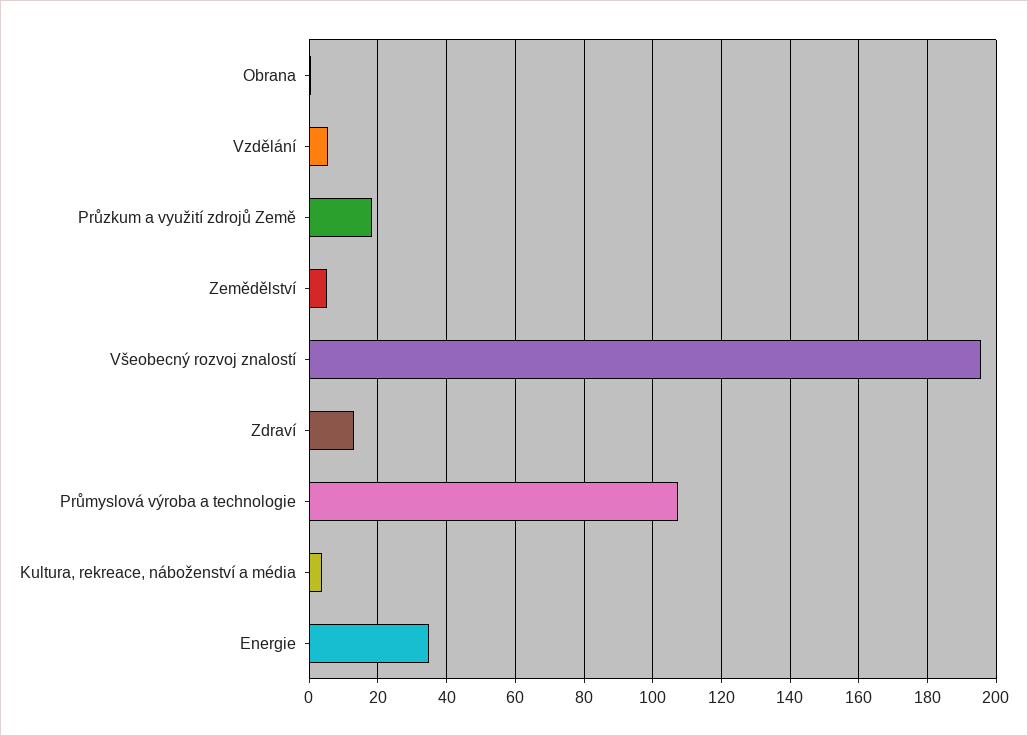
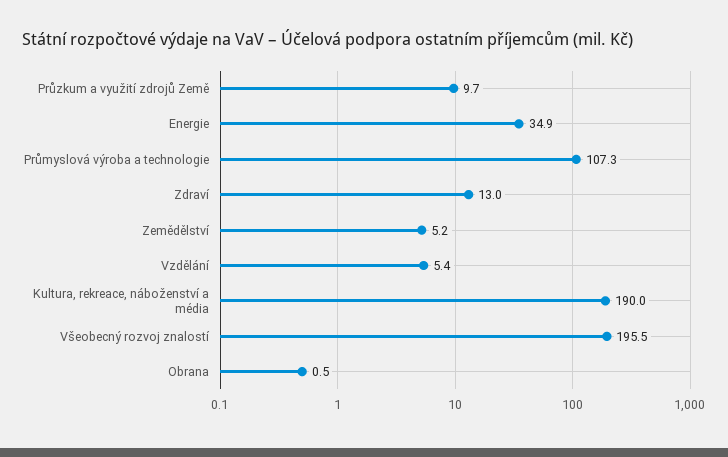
Průzkum a využití zdrojů Země: 18 -> 9.7
Kultura, rekreace, náboženství a média: 4 -> 190

